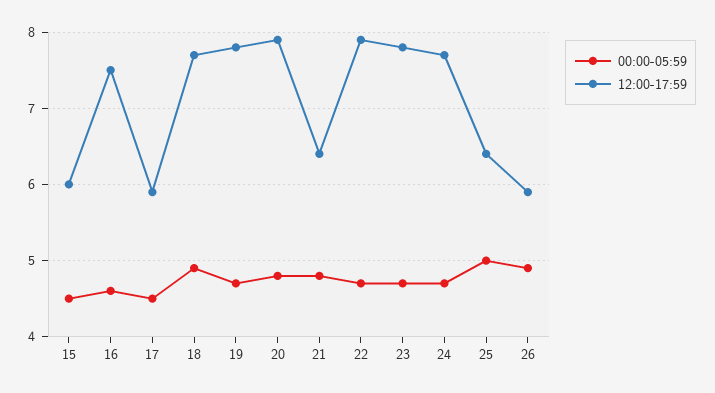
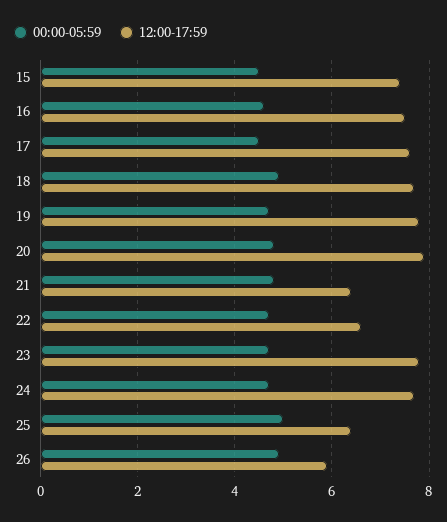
12:00-17:59, 15: 6 -> 7.5
12:00-17:59, 17: 5.9 -> 7.5
12:00-17:59, 22: 7.9 -> 6.5

